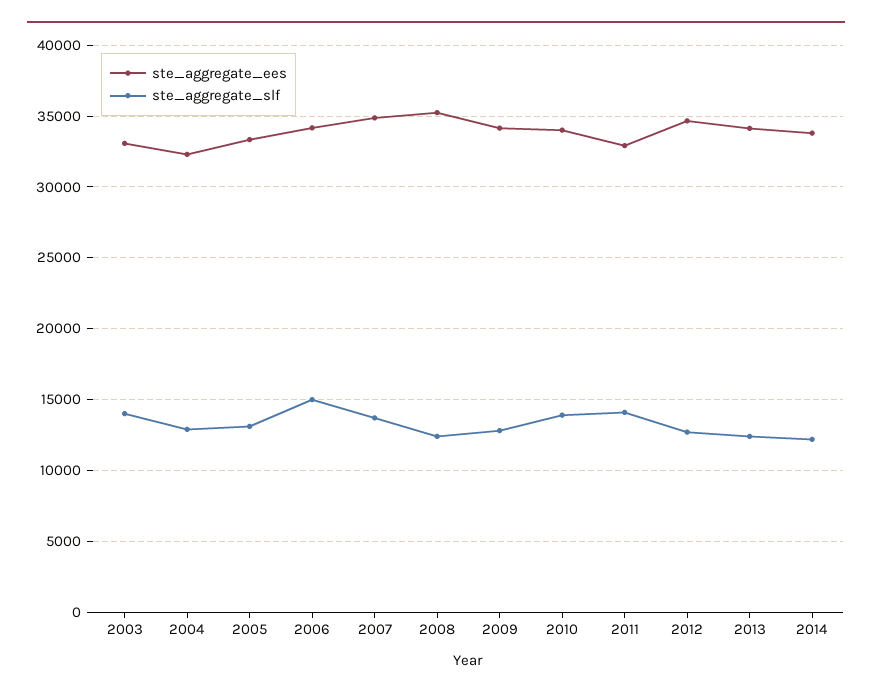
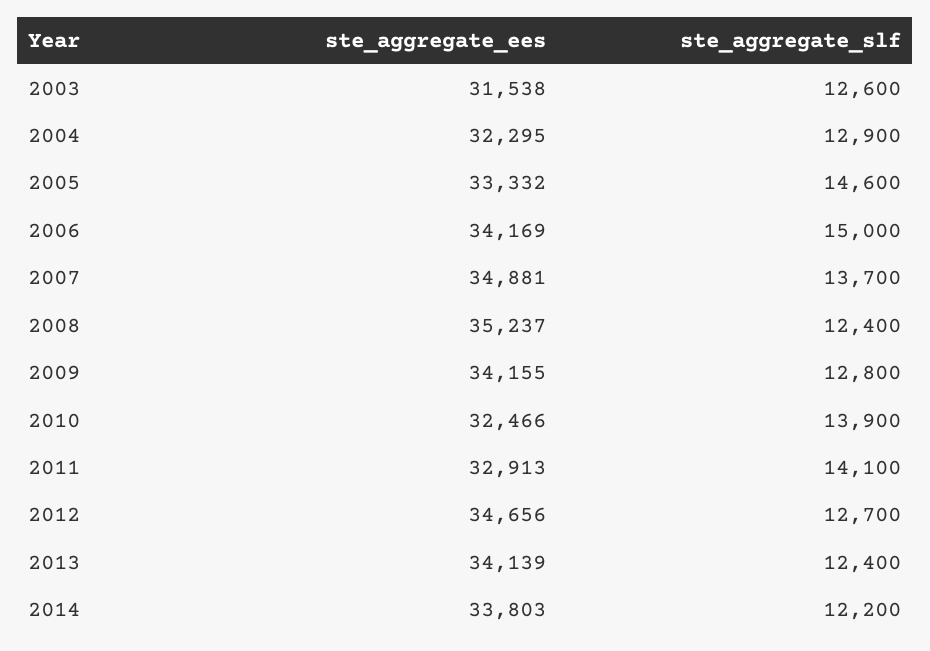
ste_aggregate_ees, 2003: 33000 -> 31538
ste_aggregate_slf, 2003: 14000 -> 12600
ste_aggregate_slf, 2005: 13000 -> 14600
ste_aggregate_ees, 2010: 34000 -> 32466

